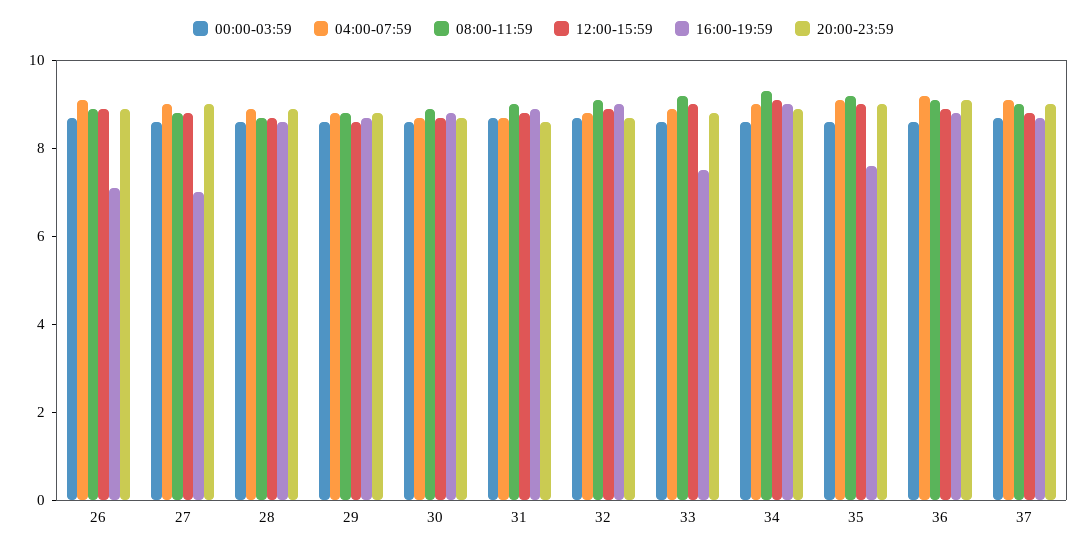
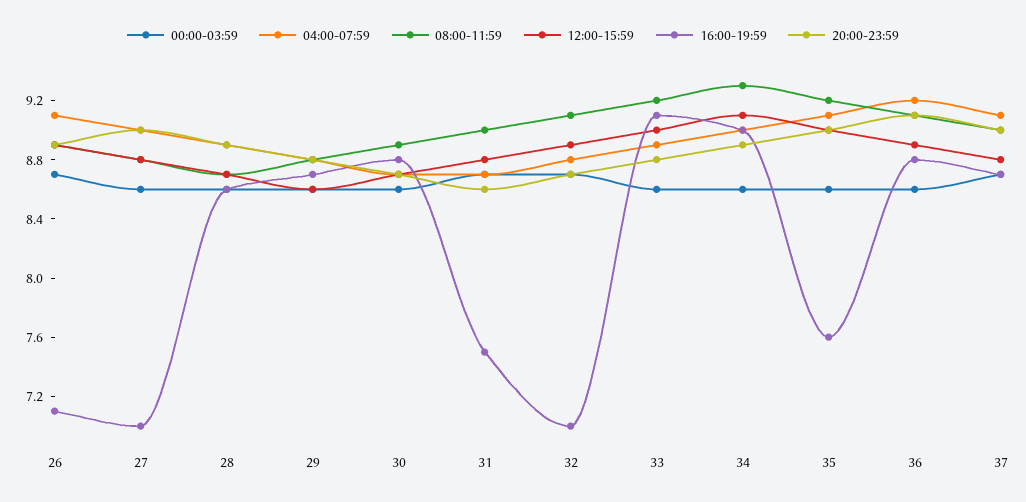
16:00-19:59, 31: 9 -> 7.5
16:00-19:59, 32: 9 -> 7
16:00-19:59, 33: 7.5 -> 9.1

